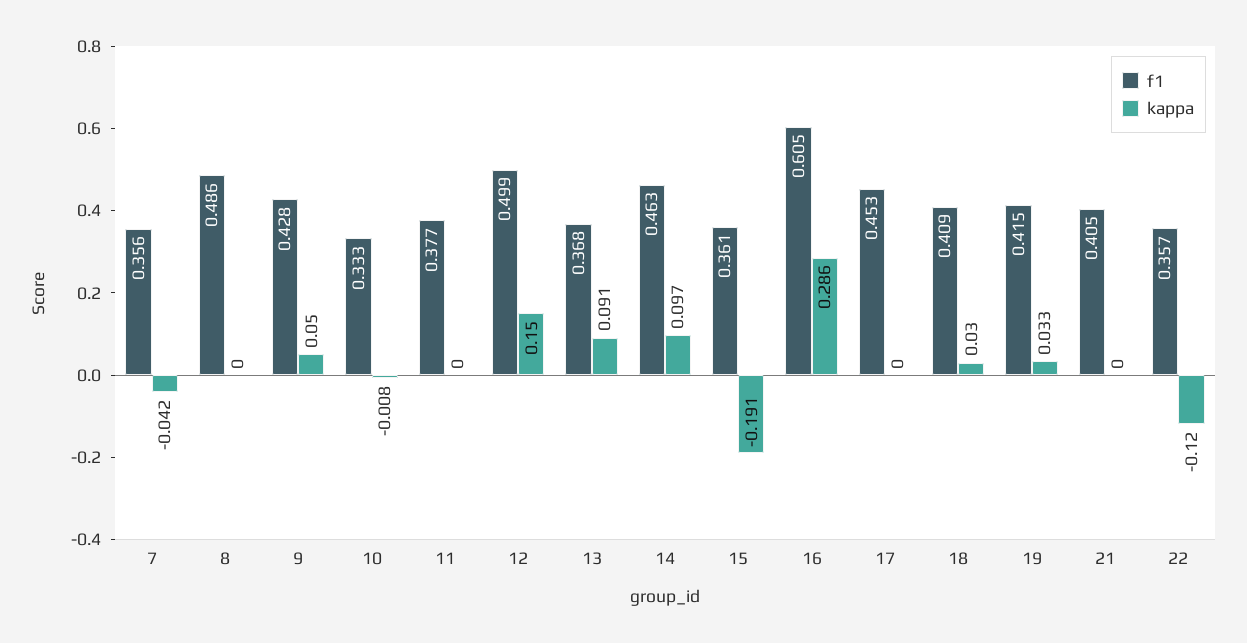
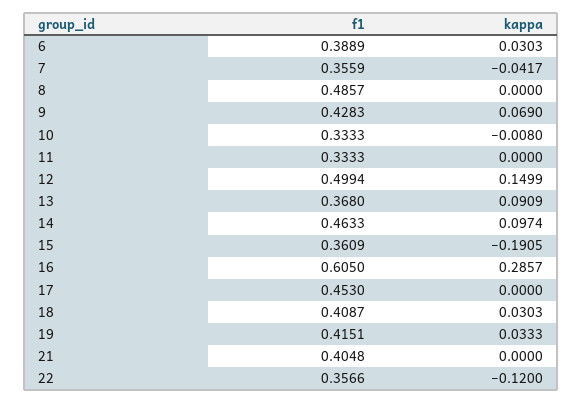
kappa, 9: 0.05 -> 0.069
f1, 11: 0.377 -> 0.3333
f1, 6: none -> 0.3889
kappa, 6: none -> 0.0303

